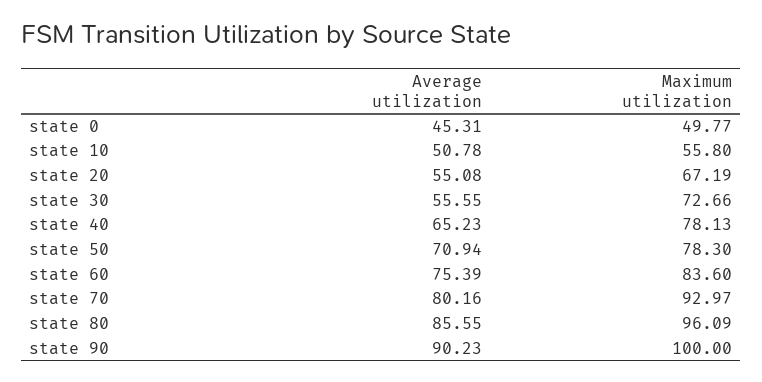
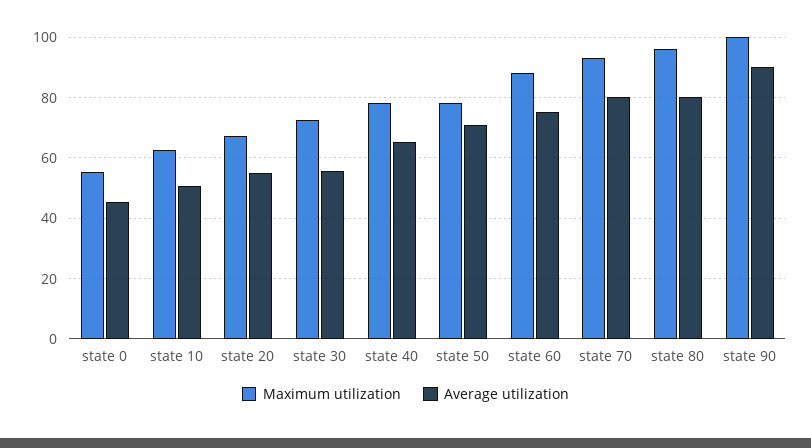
Maximum utilization, state 0: 49.77 -> 56
Maximum utilization, state 10: 55.8 -> 62
Maximum utilization, state 60: 83.6 -> 88
Average utilization, state 80: 85.55 -> 80

